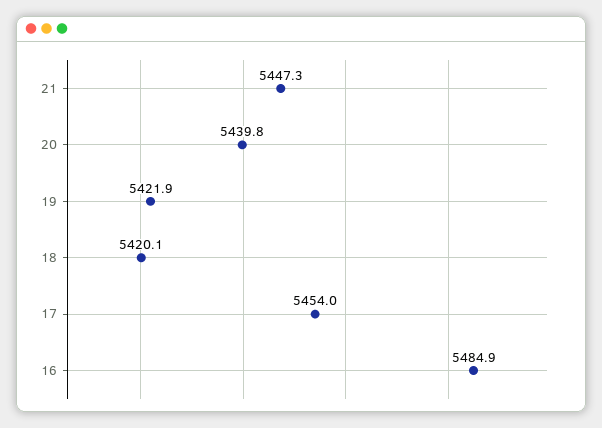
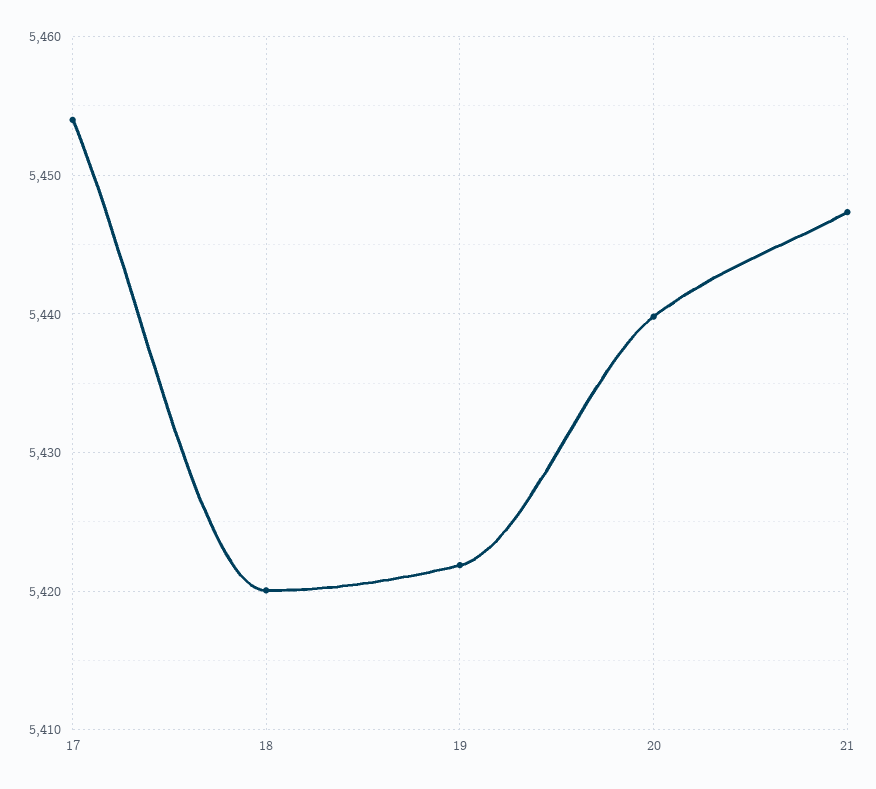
16: 5484.9 -> none

